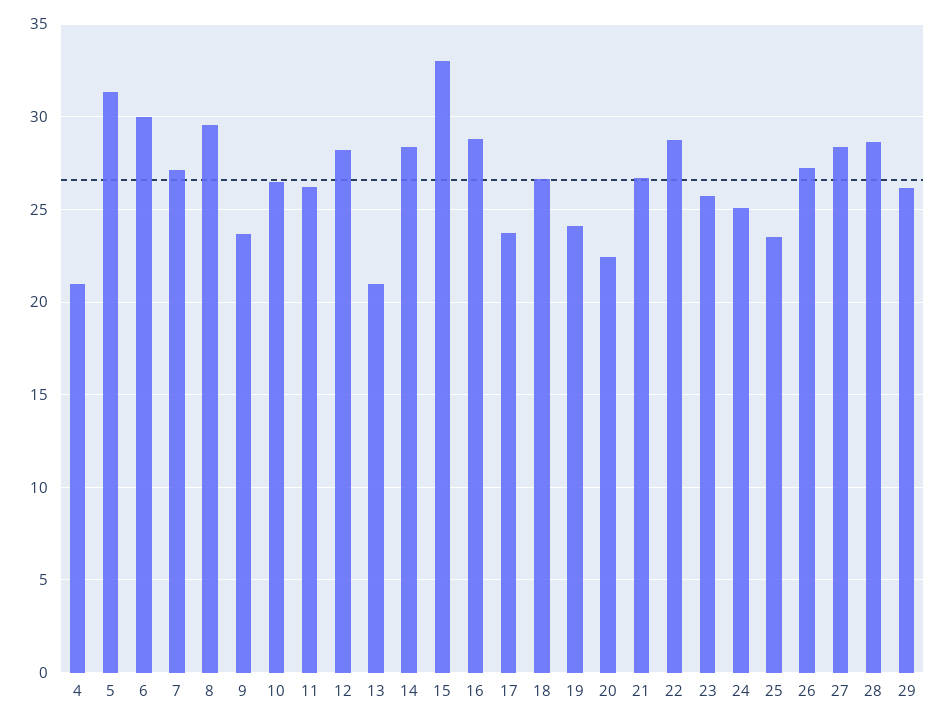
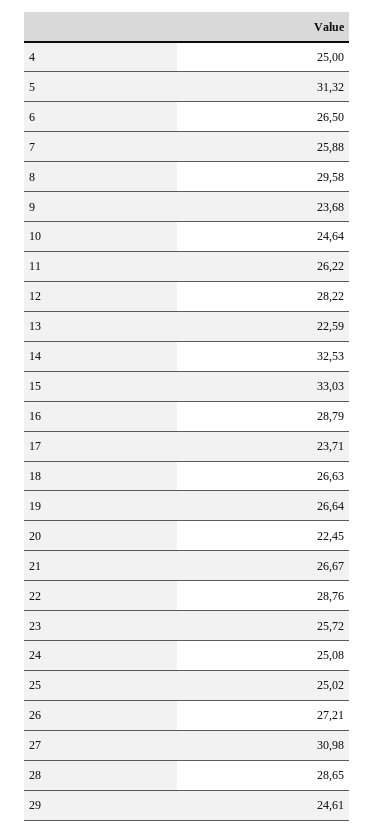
4: 21 -> 25
6: 30 -> 26.5
7: 27 -> 25.88
10: 26.5 -> 24.64
13: 21 -> 22.59
14: 28.5 -> 32.53
19: 24 -> 26.64
25: 23.5 -> 25.02
27: 28.5 -> 30.98
29: 26 -> 24.61

